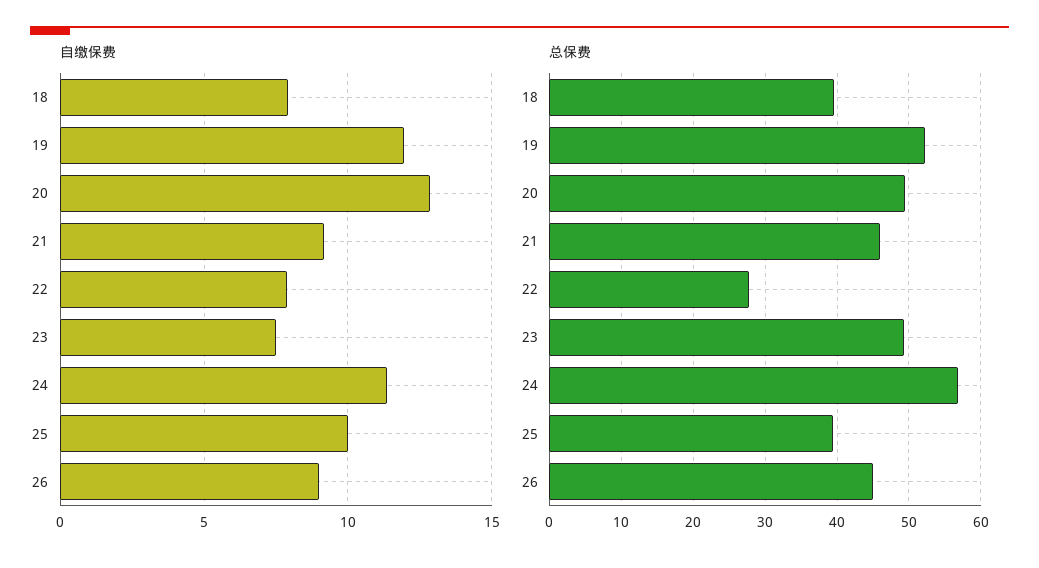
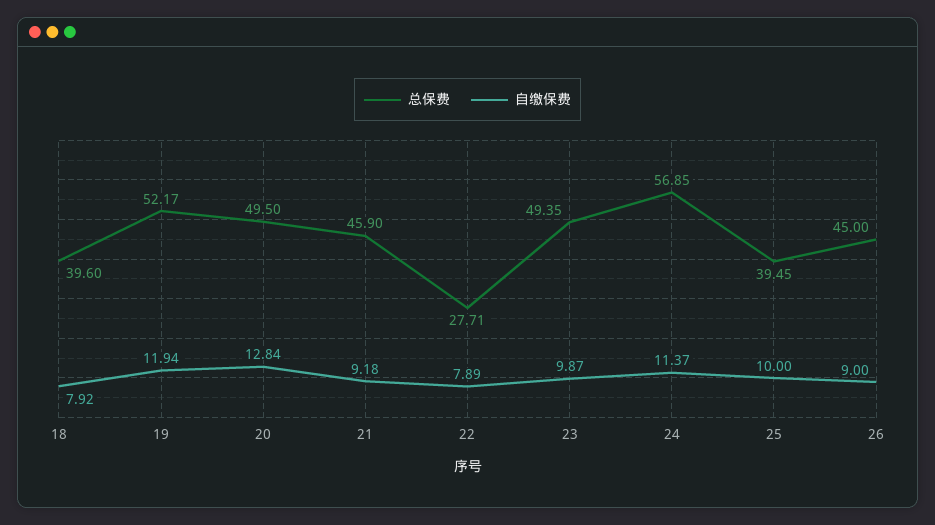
自缴保费, 23: 7.5 -> 9.87

